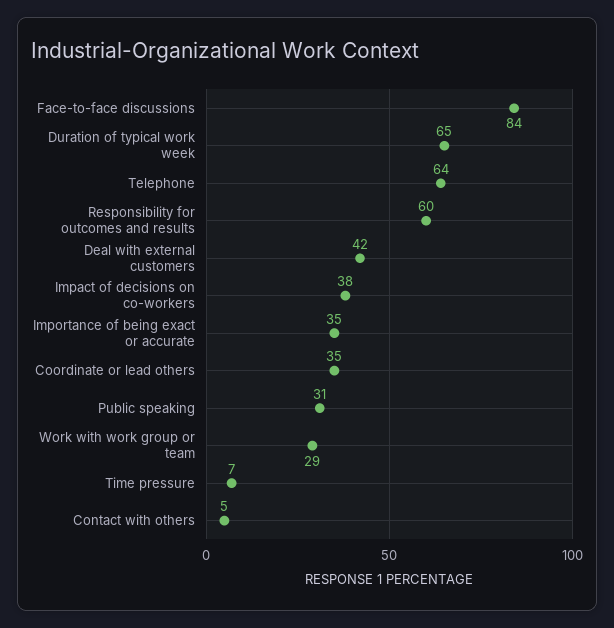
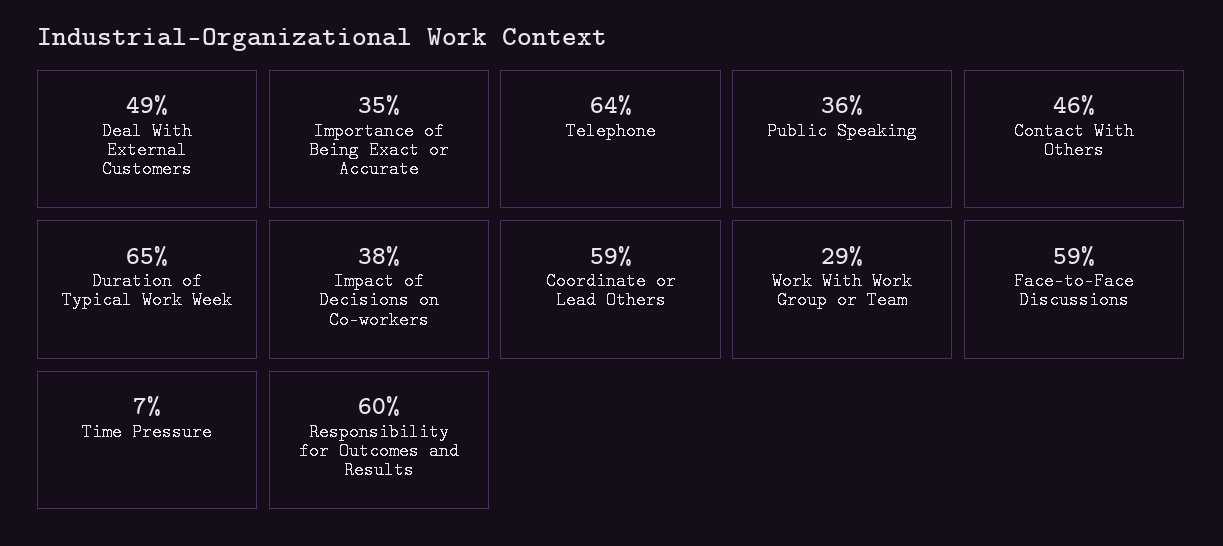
Face-to-face discussions: 84 -> 59
Deal with external customers: 42 -> 49
Coordinate or lead others: 35 -> 59
Public speaking: 31 -> 36
Contact with others: 5 -> 46

